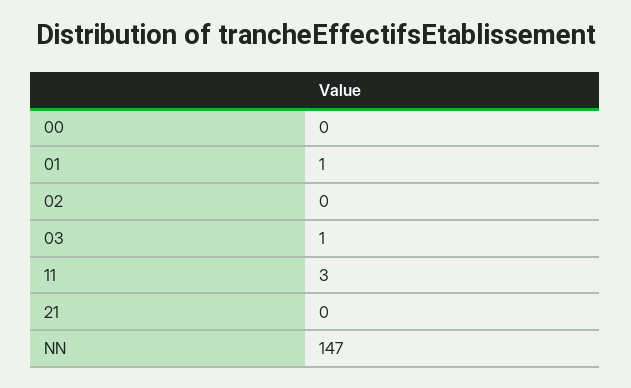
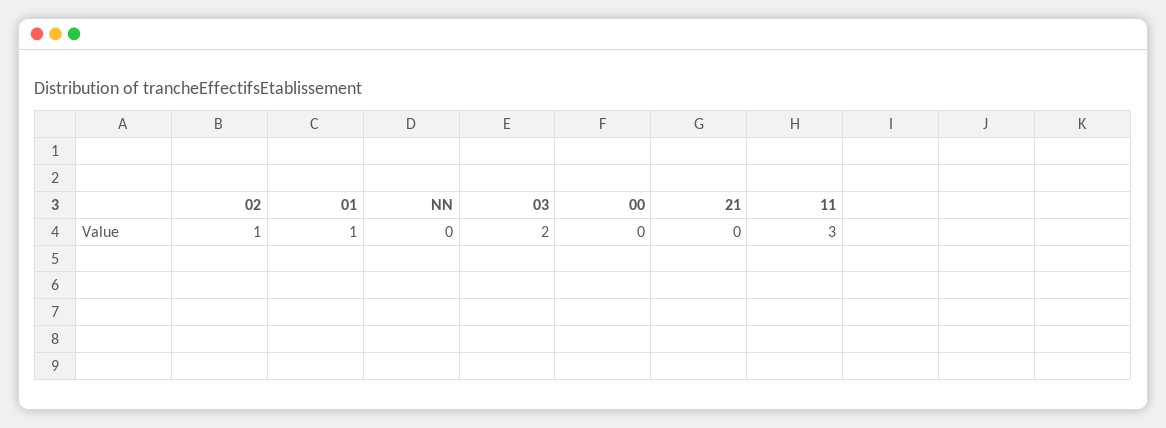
02: 0 -> 1
03: 1 -> 2
NN: 147 -> 0

